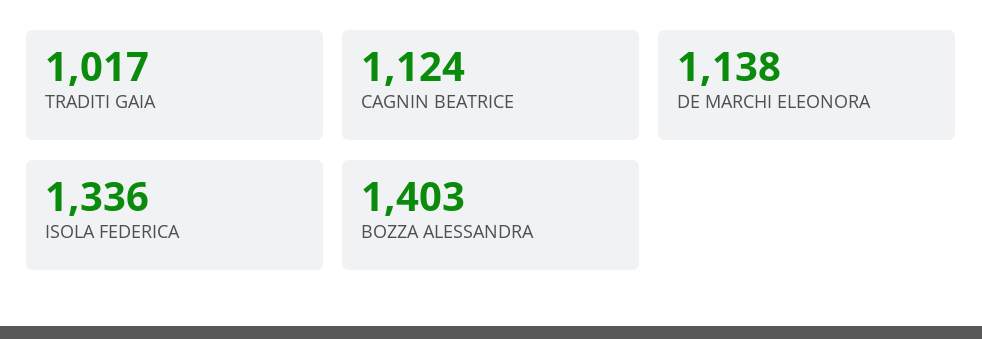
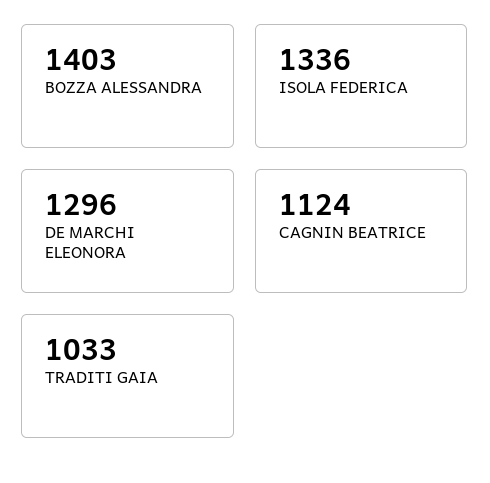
TRADITI GAIA: 1017 -> 1033
DE MARCHI ELEONORA: 1138 -> 1296

